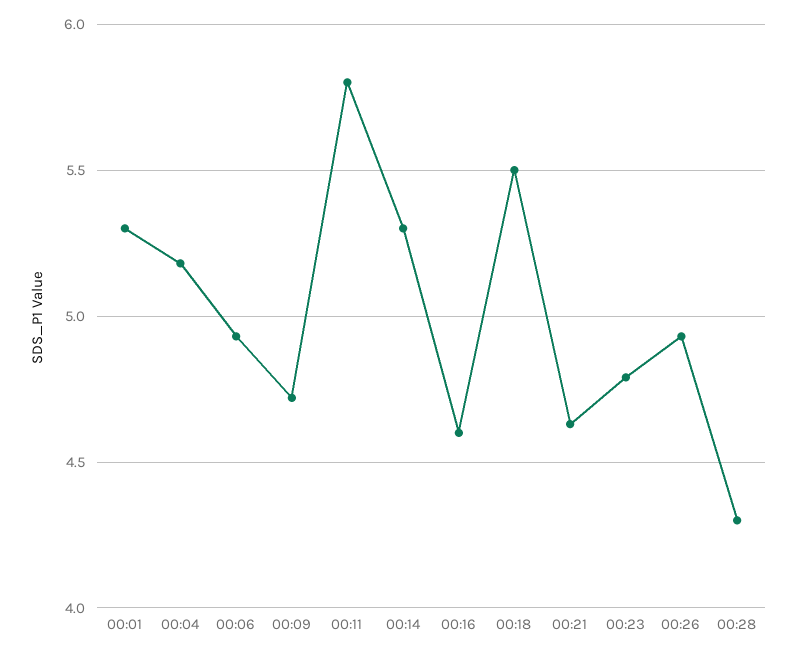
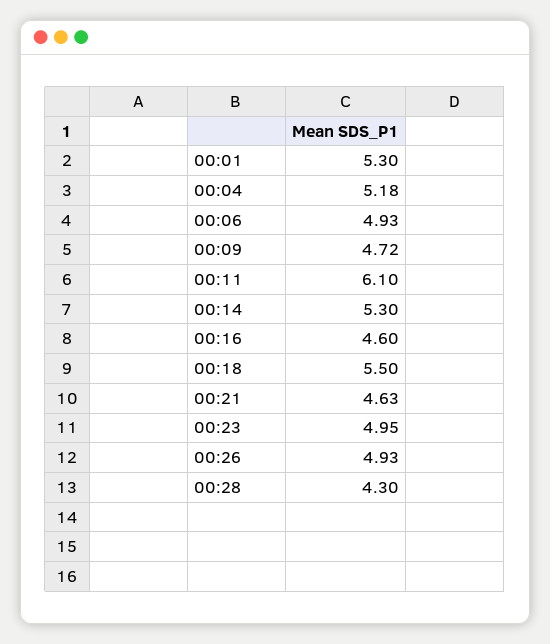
00:11: 5.8 -> 6.1
00:23: 4.8 -> 4.95

